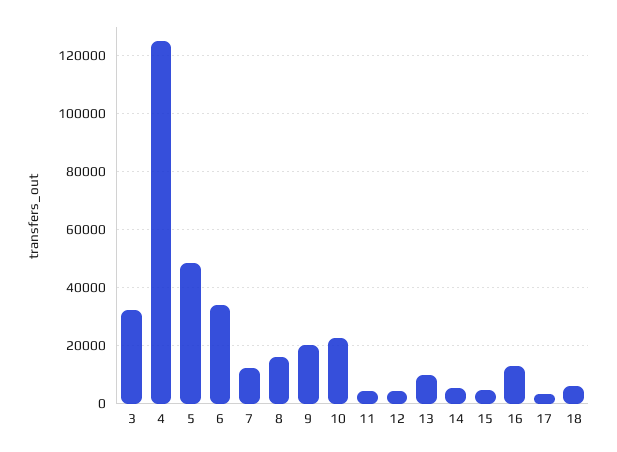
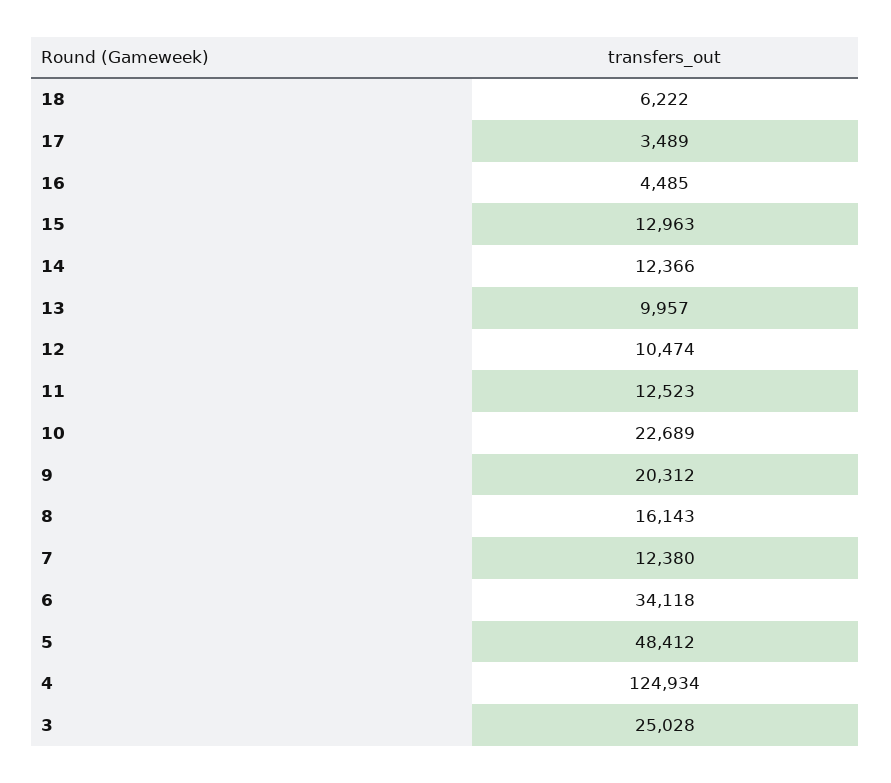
3: 32500 -> 25028
11: 5000 -> 12523
12: 5000 -> 10474
14: 5000 -> 12366
15: 5000 -> 12963
16: 12500 -> 4485

